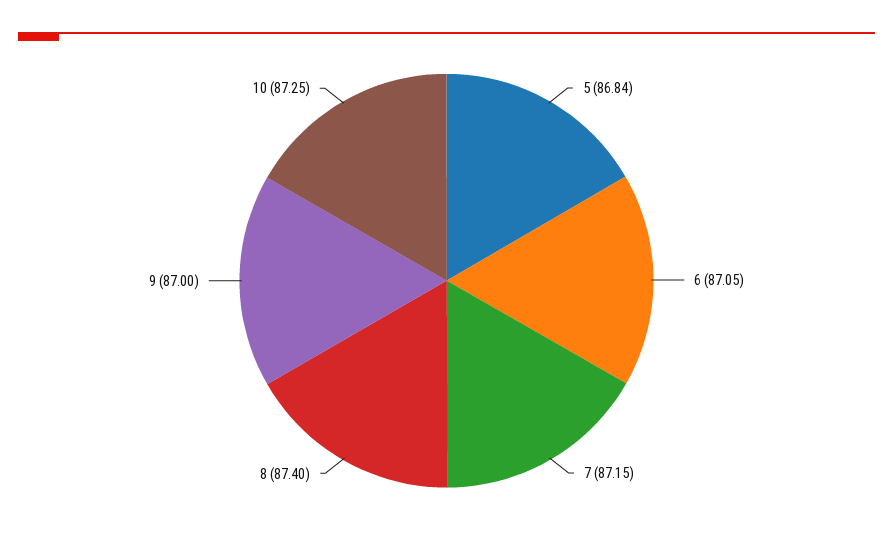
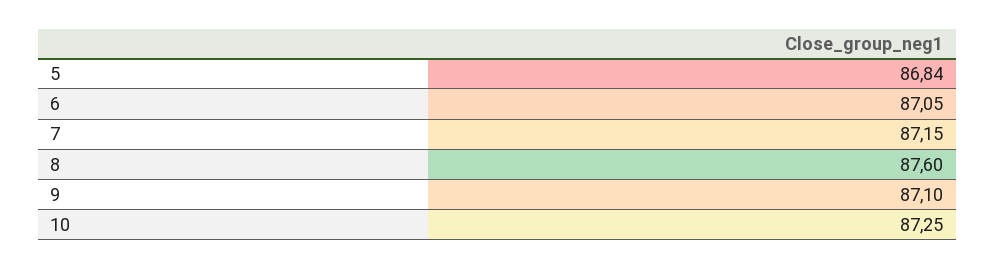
8: 87.4 -> 87.6
9: 87 -> 87.1

